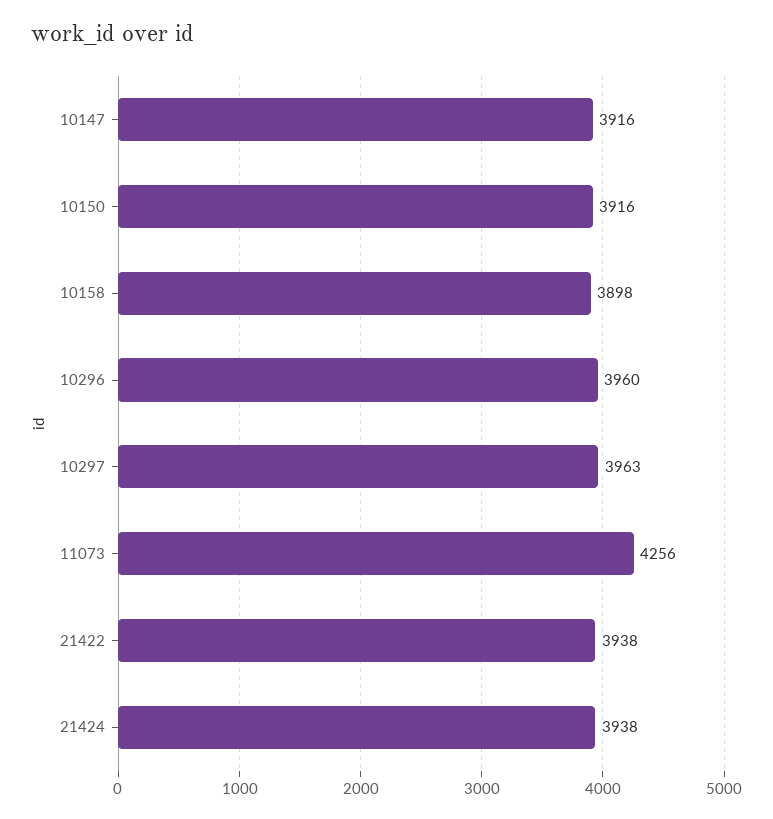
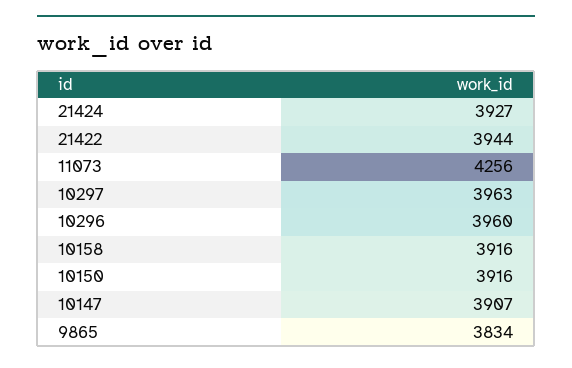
10147: 3916 -> 3907
10158: 3898 -> 3916
21422: 3938 -> 3944
21424: 3938 -> 3927
9865: none -> 3834

